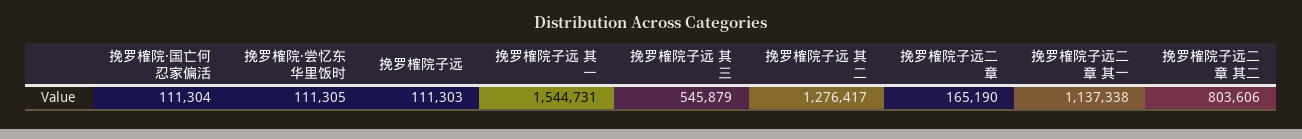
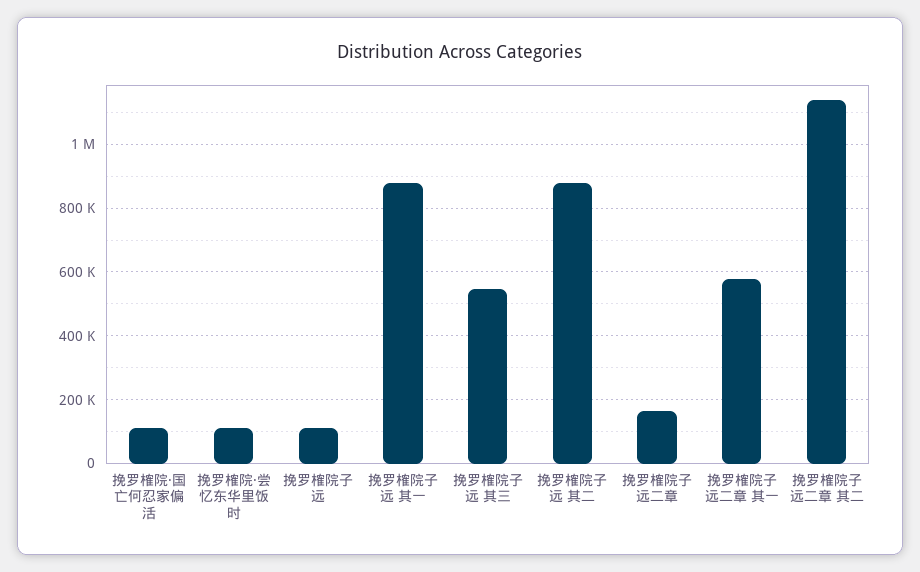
挽罗榷院子远 其一: 1544731 -> 880000
挽罗榷院子远 其二: 1276417 -> 880000
挽罗榷院子远二章 其一: 1137338 -> 580000
挽罗榷院子远二章 其二: 803606 -> 1140000

